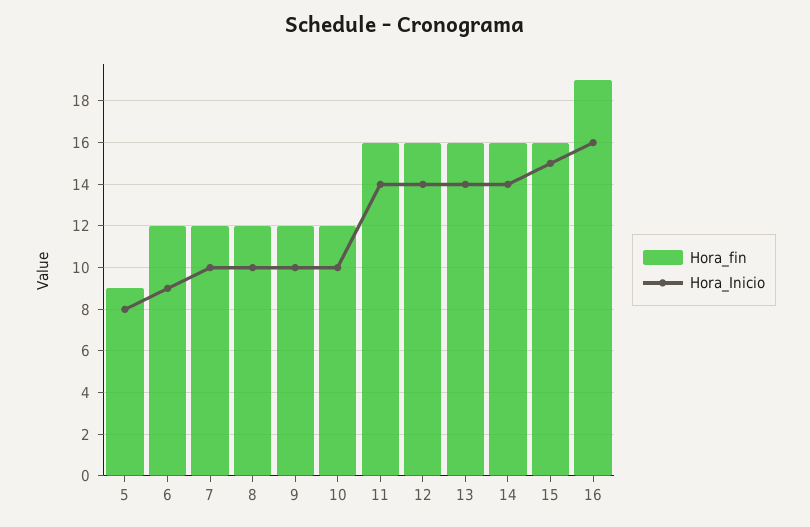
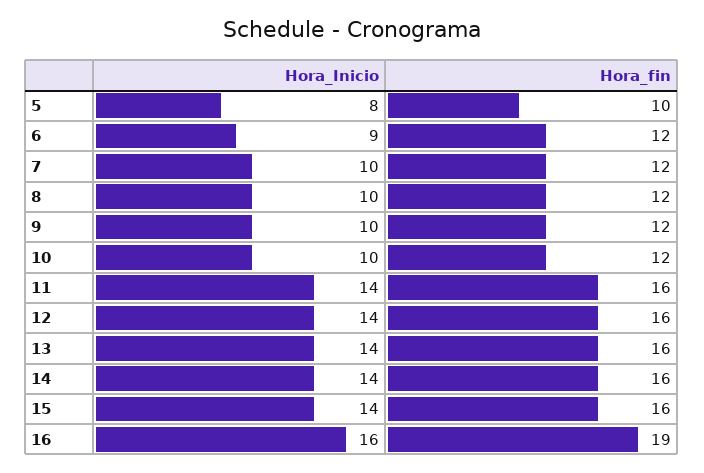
Hora_fin, 5: 9 -> 10
Hora_Inicio, 15: 15 -> 14

